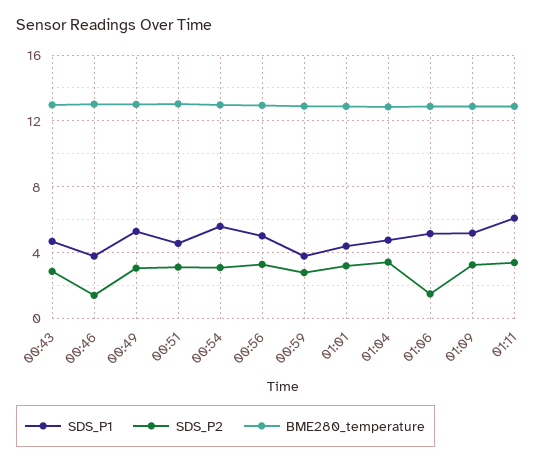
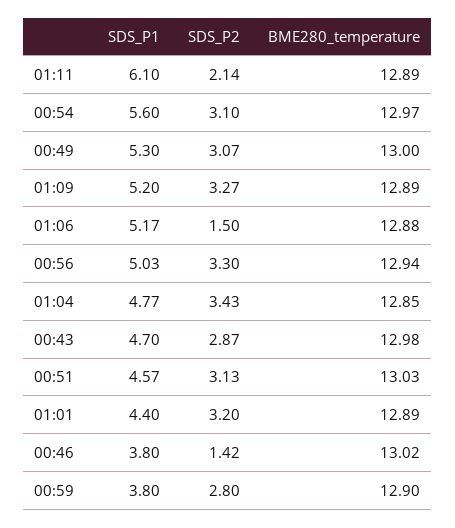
SDS_P2, 01:11: 3.5 -> 2.14

